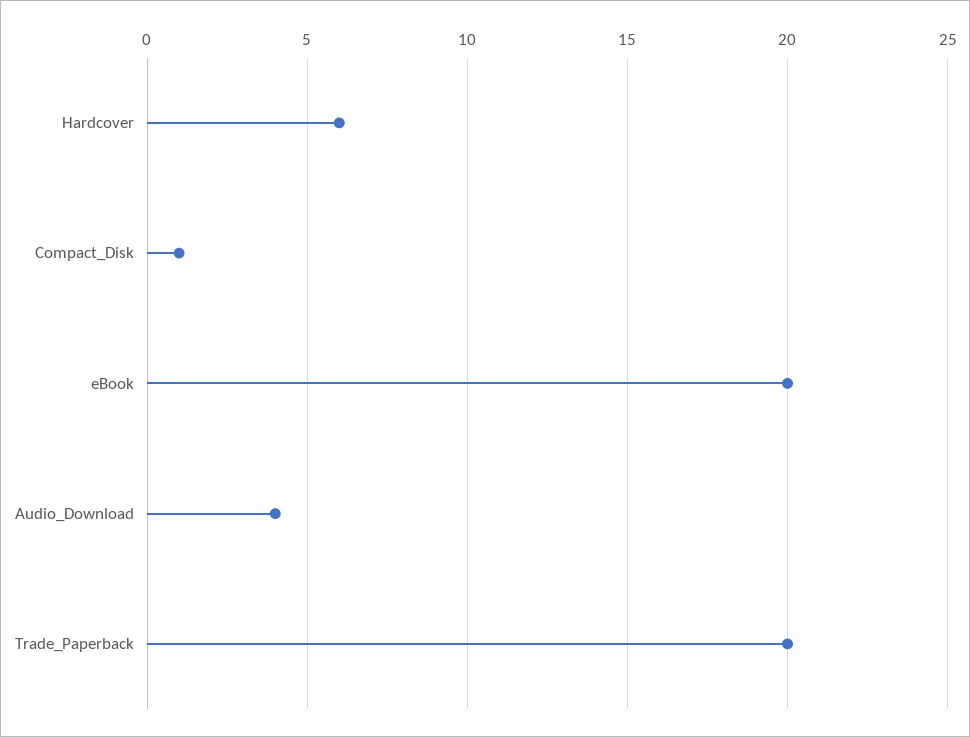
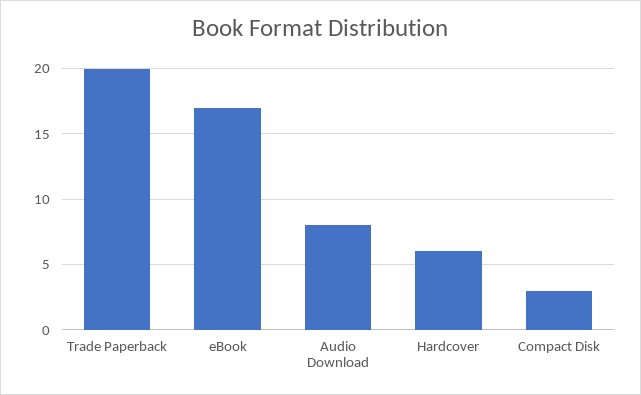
Compact_Disk: 1 -> 3
eBook: 20 -> 17
Audio_Download: 4 -> 8

